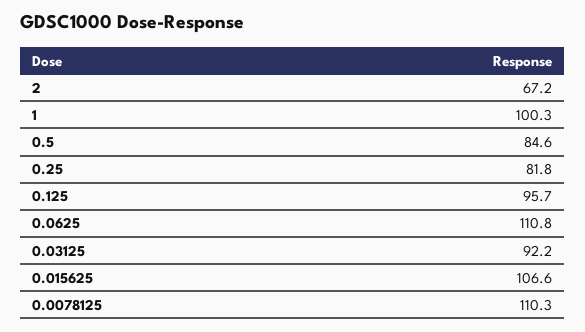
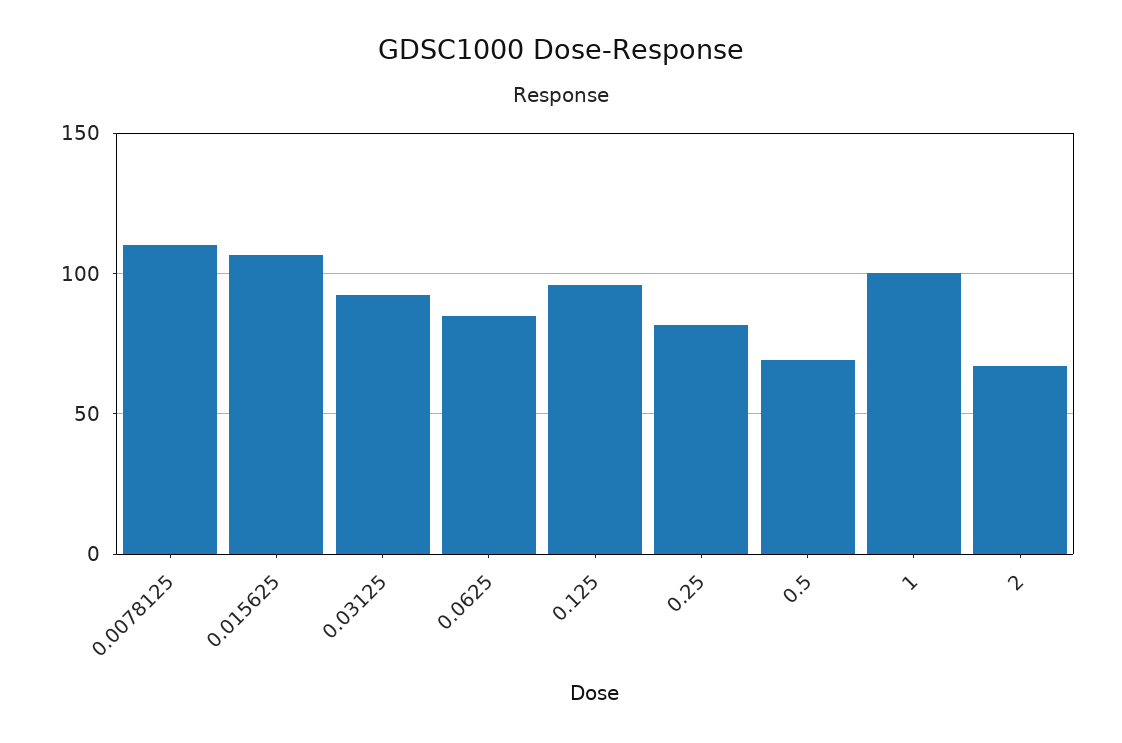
0.5: 84.6 -> 70
0.0625: 110.8 -> 85

